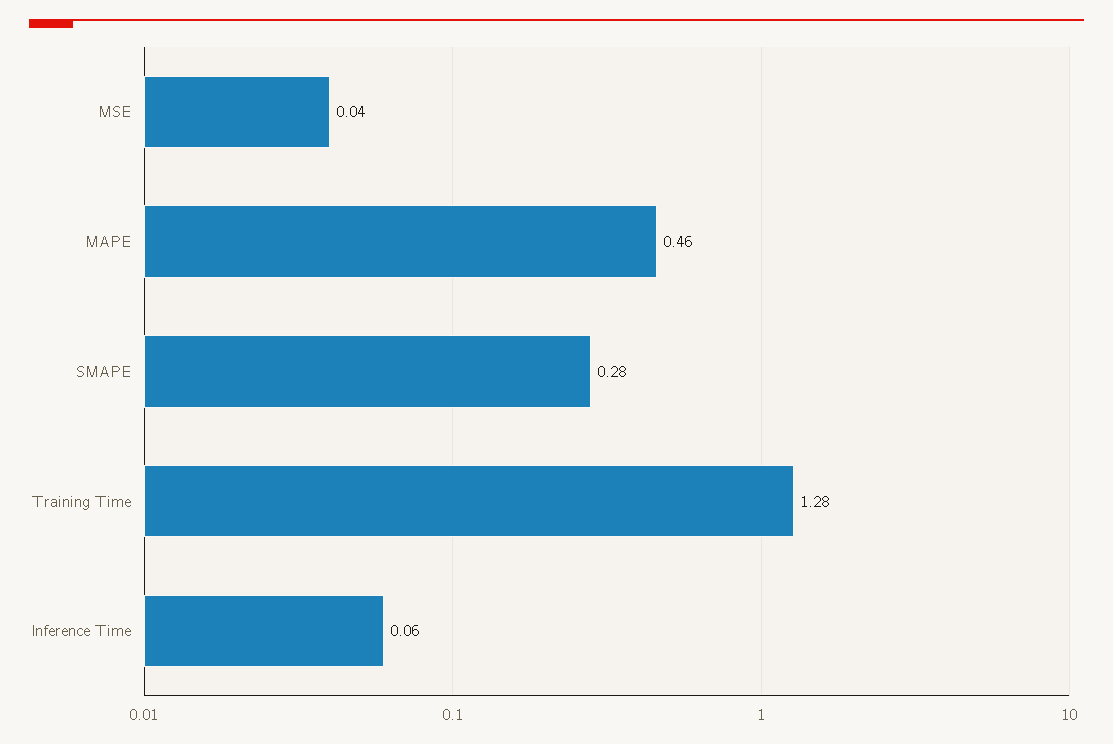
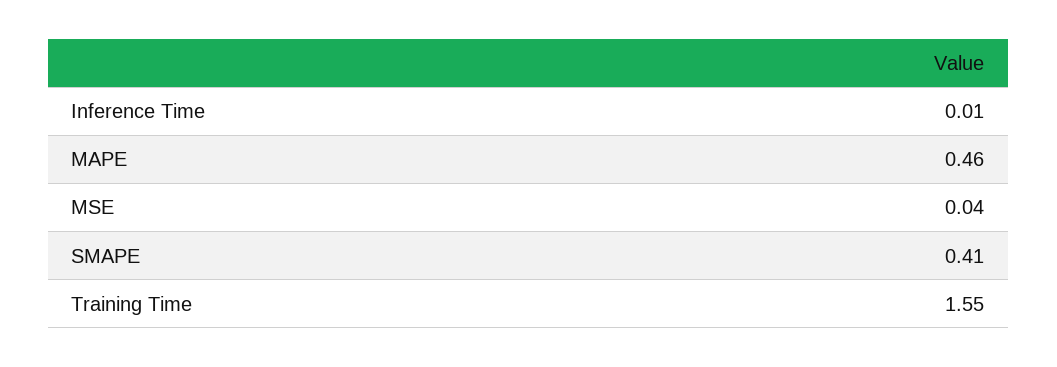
SMAPE: 0.28 -> 0.41
Training Time: 1.28 -> 1.55
Inference Time: 0.06 -> 0.01

